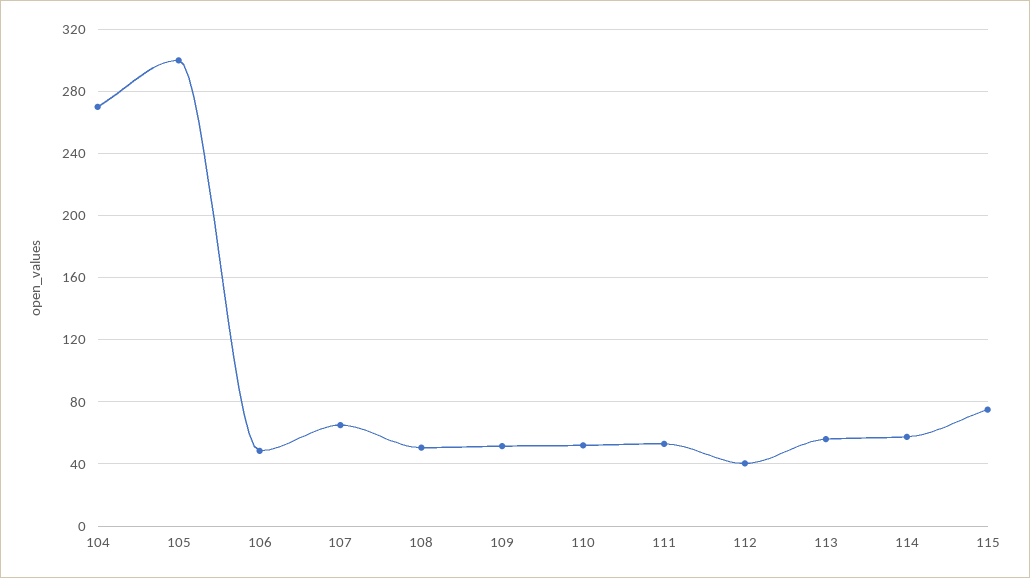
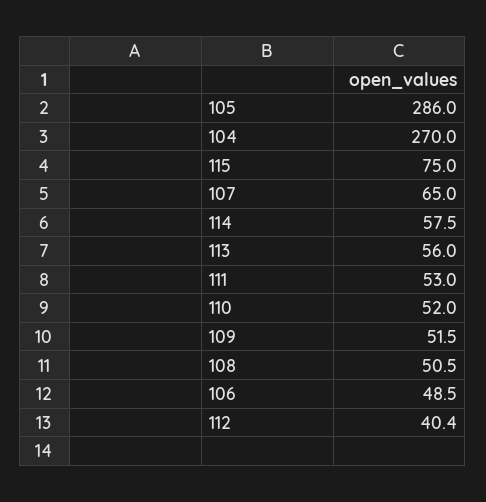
105: 300 -> 286

